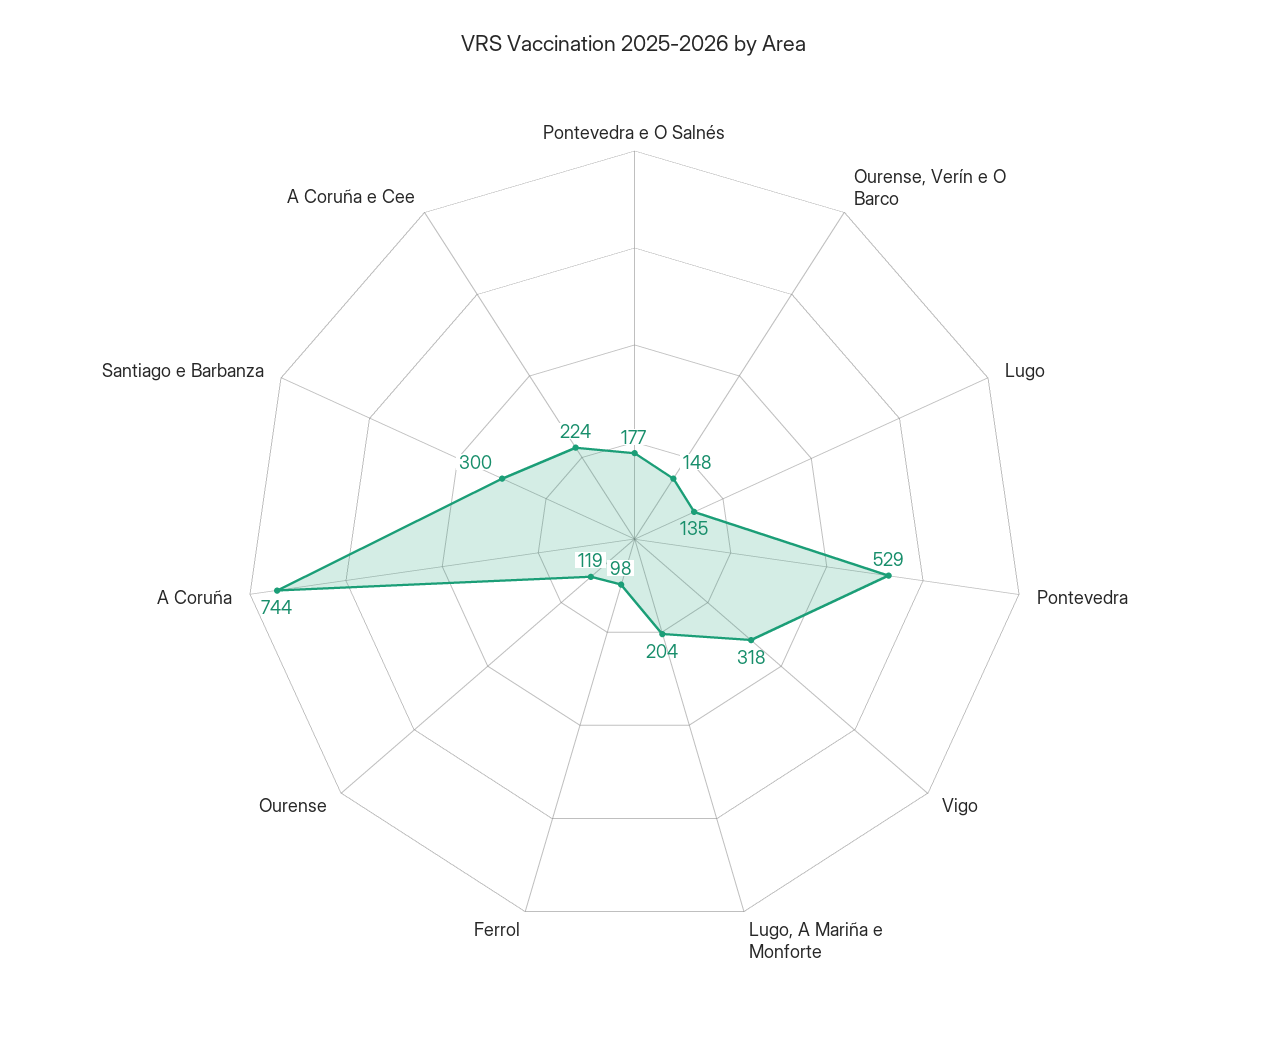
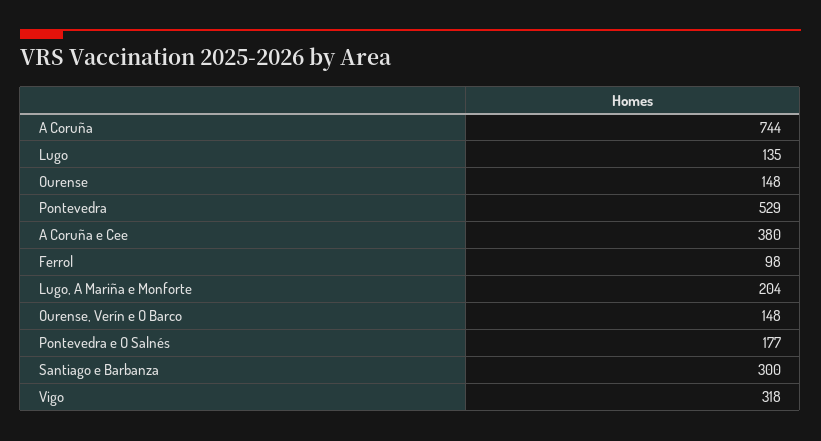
Ourense: 119 -> 148
A Coruña e Cee: 224 -> 380

